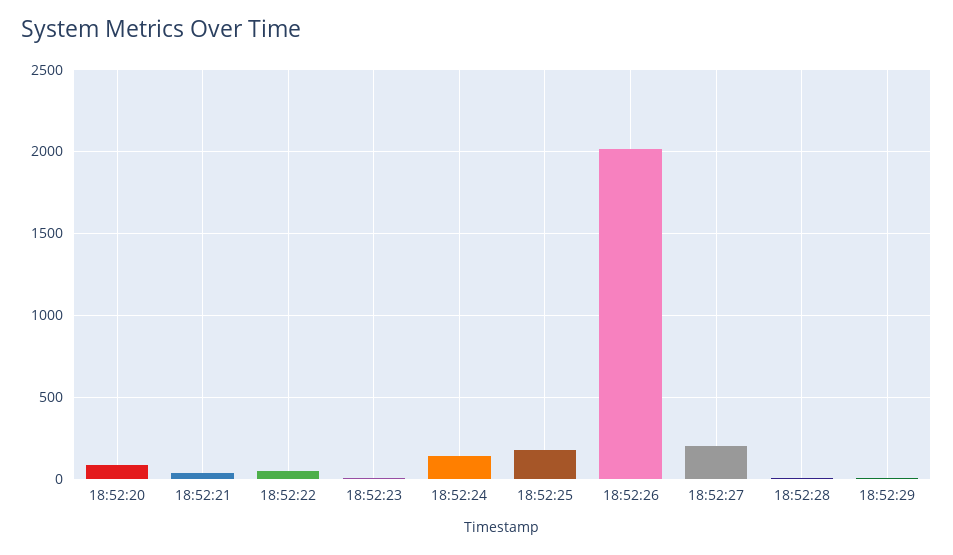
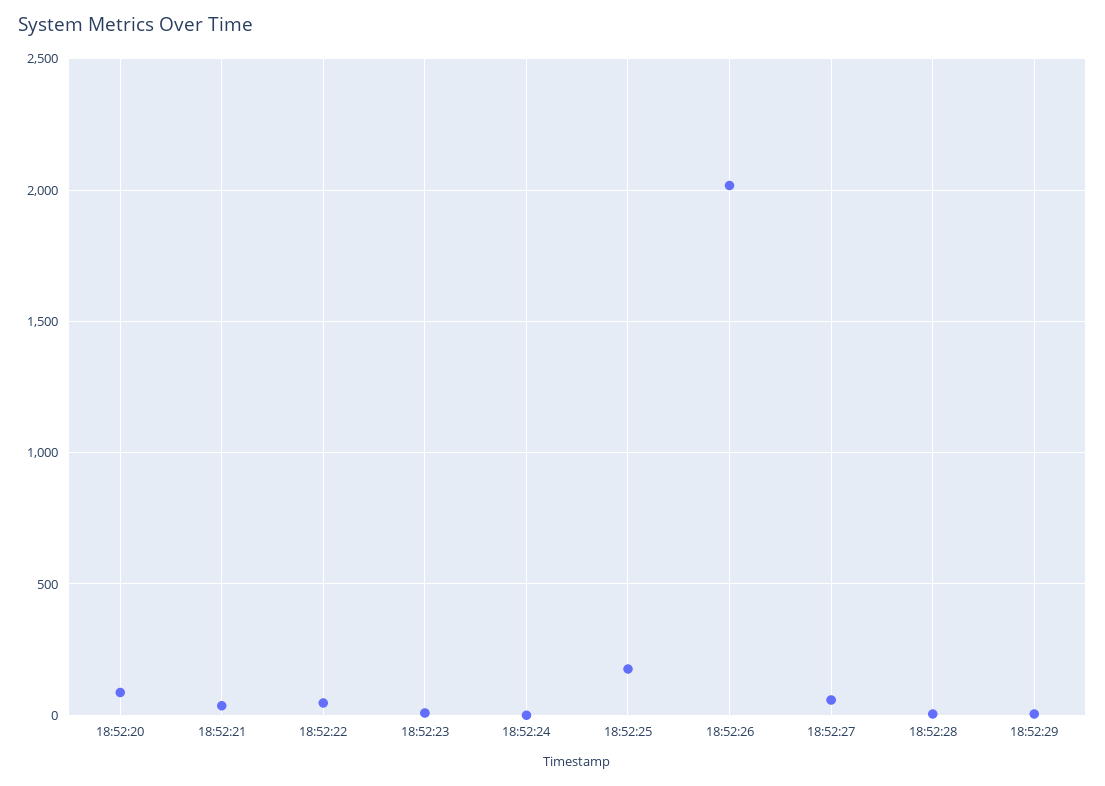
18:52:24: 150 -> 0
18:52:27: 200 -> 50

